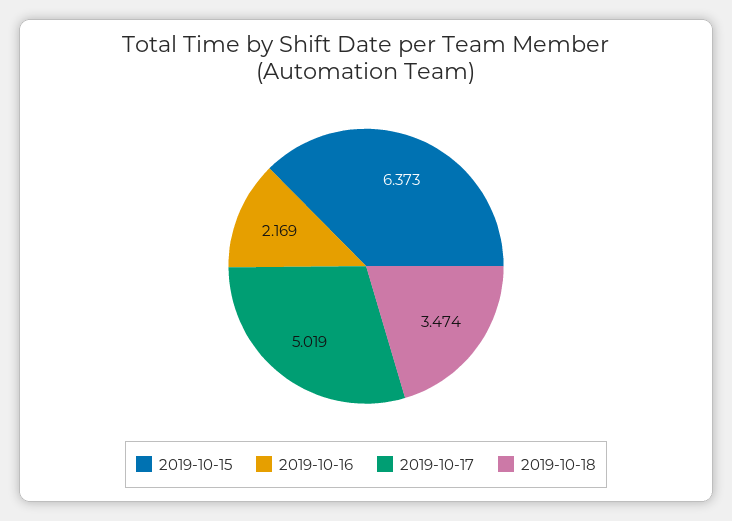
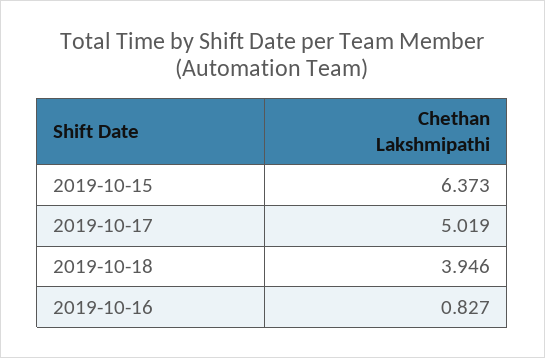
2019-10-16: 2.169 -> 0.827
2019-10-18: 3.474 -> 3.946

